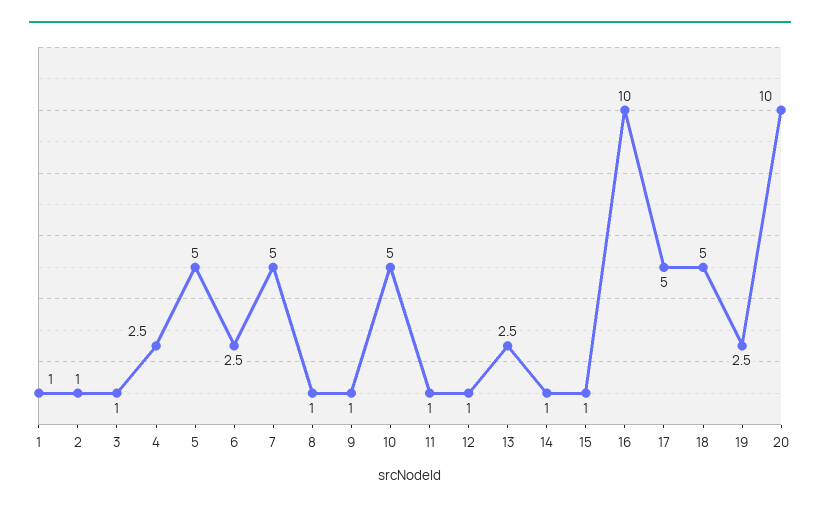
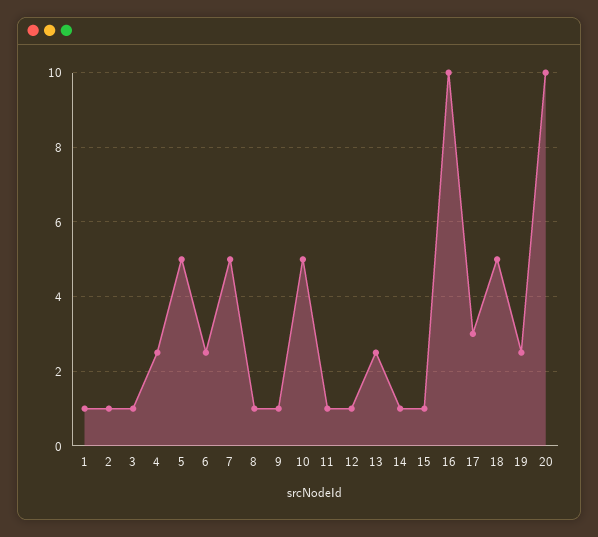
17: 5 -> 3

